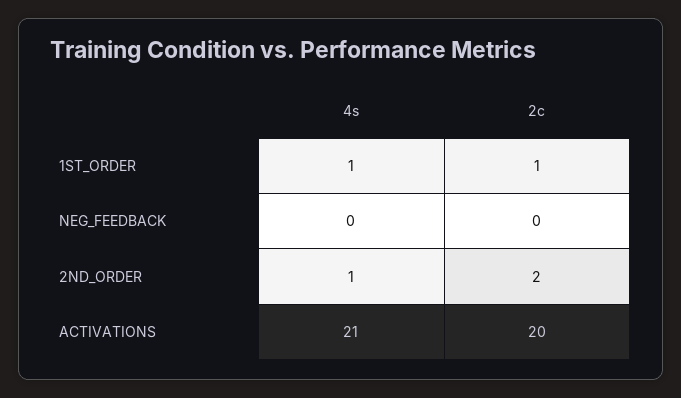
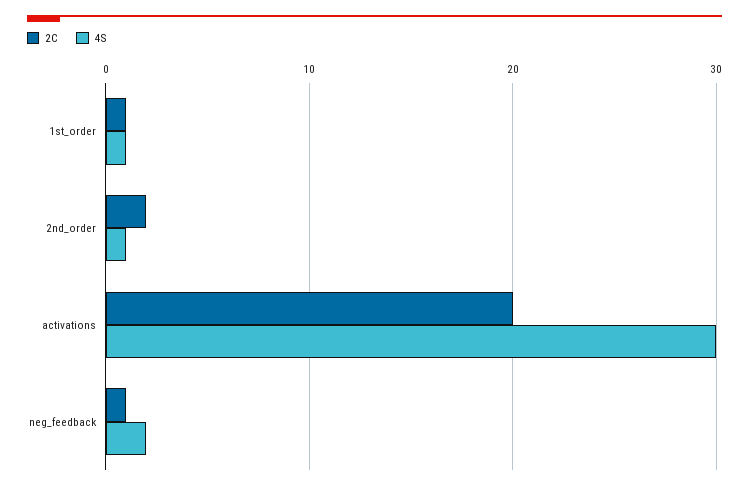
4s, NEG_FEEDBACK: 0 -> 2
2c, NEG_FEEDBACK: 0 -> 1
4s, ACTIVATIONS: 21 -> 30

